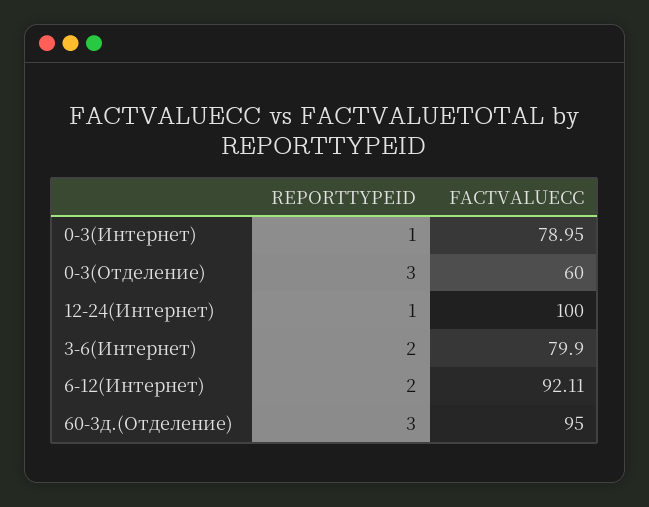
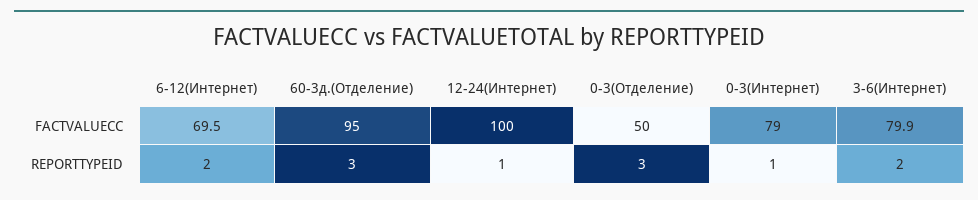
FACTVALUECC, 0-3(Отделение): 60 -> 50
FACTVALUECC, 6-12(Интернет): 92.11 -> 69.5

